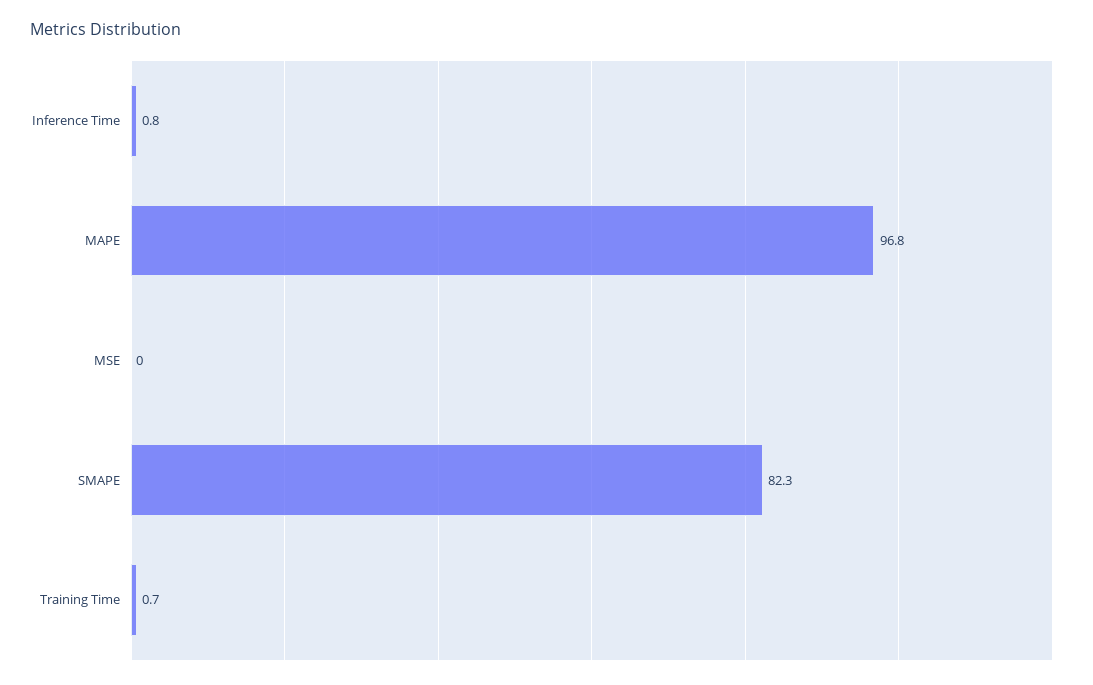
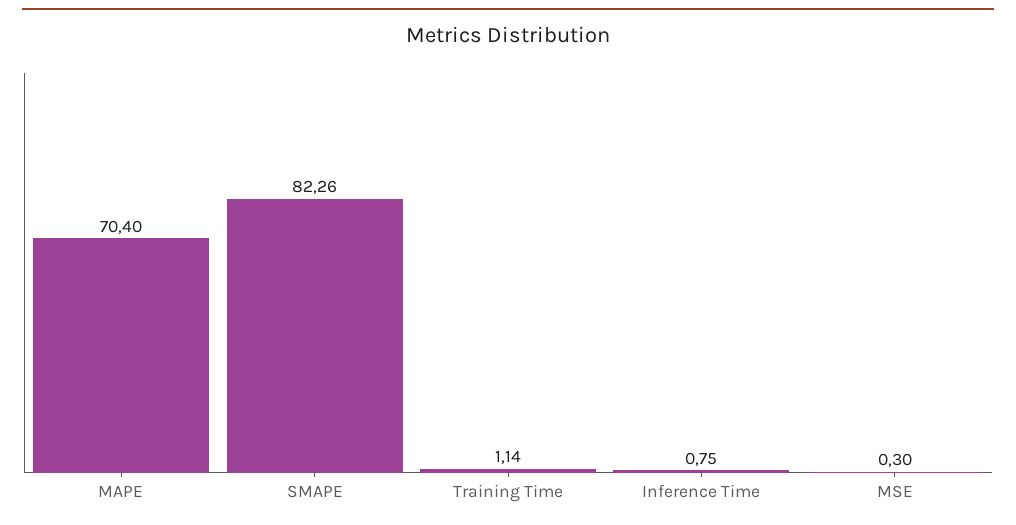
MAPE: 96.8 -> 70.4
MSE: 0 -> 0.3
Training Time: 0.7 -> 1.14

